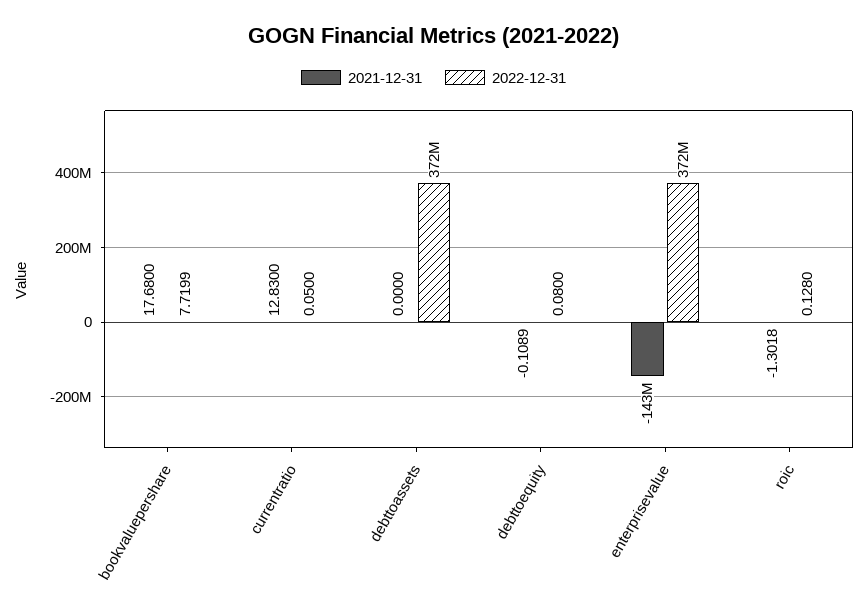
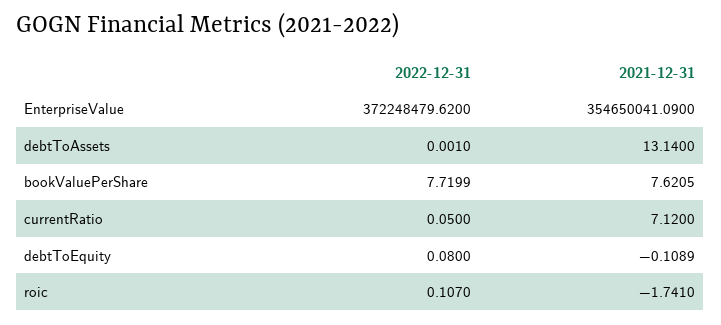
2021-12-31, bookvaluepershare: 17.68 -> 7.6205
2021-12-31, currentratio: 12.83 -> 7.12
2021-12-31, debttoassets: 0 -> 13.14
2022-12-31, debttoassets: 372000000 -> 0.001
2021-12-31, enterprisevalue: -143000000 -> 354650041.09
2021-12-31, roic: -1.3018 -> -1.741
2022-12-31, roic: 0.128 -> 0.107

